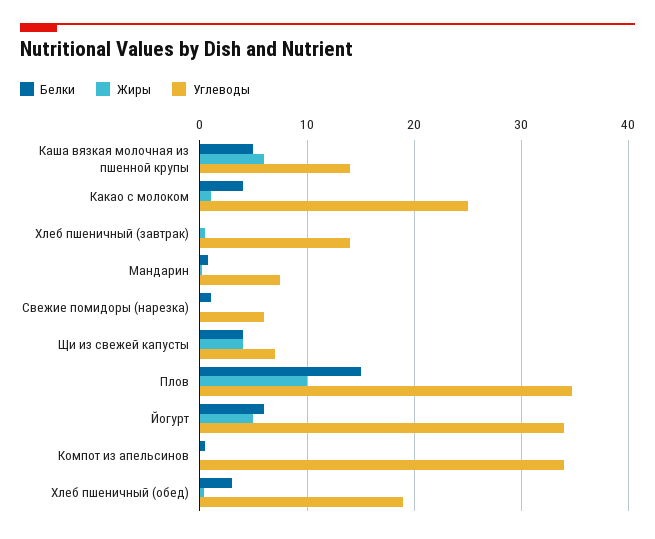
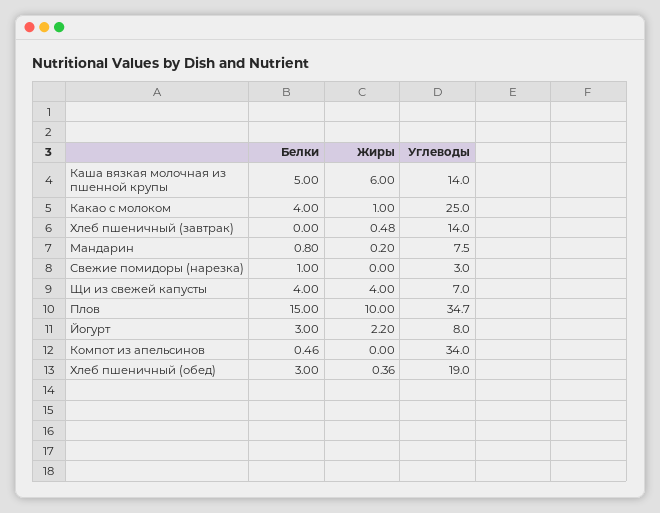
Углеводы, Свежие помидоры (нарезка): 6 -> 3
Белки, Йогурт: 6 -> 3
Жиры, Йогурт: 5 -> 2.2
Углеводы, Йогурт: 34 -> 8

